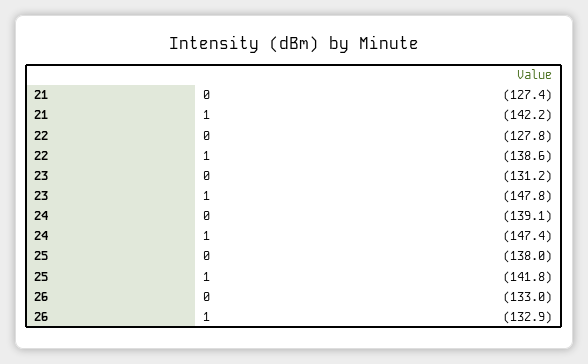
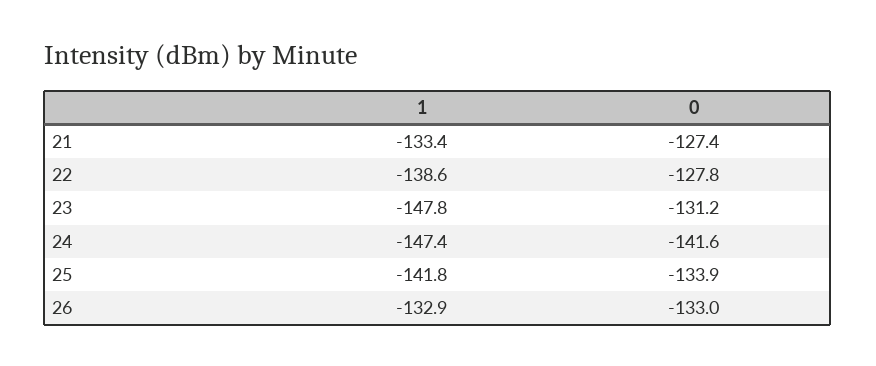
21, 1: -142.2 -> -133.4
24, 0: -139.1 -> -141.6
25, 0: -138 -> -133.9

